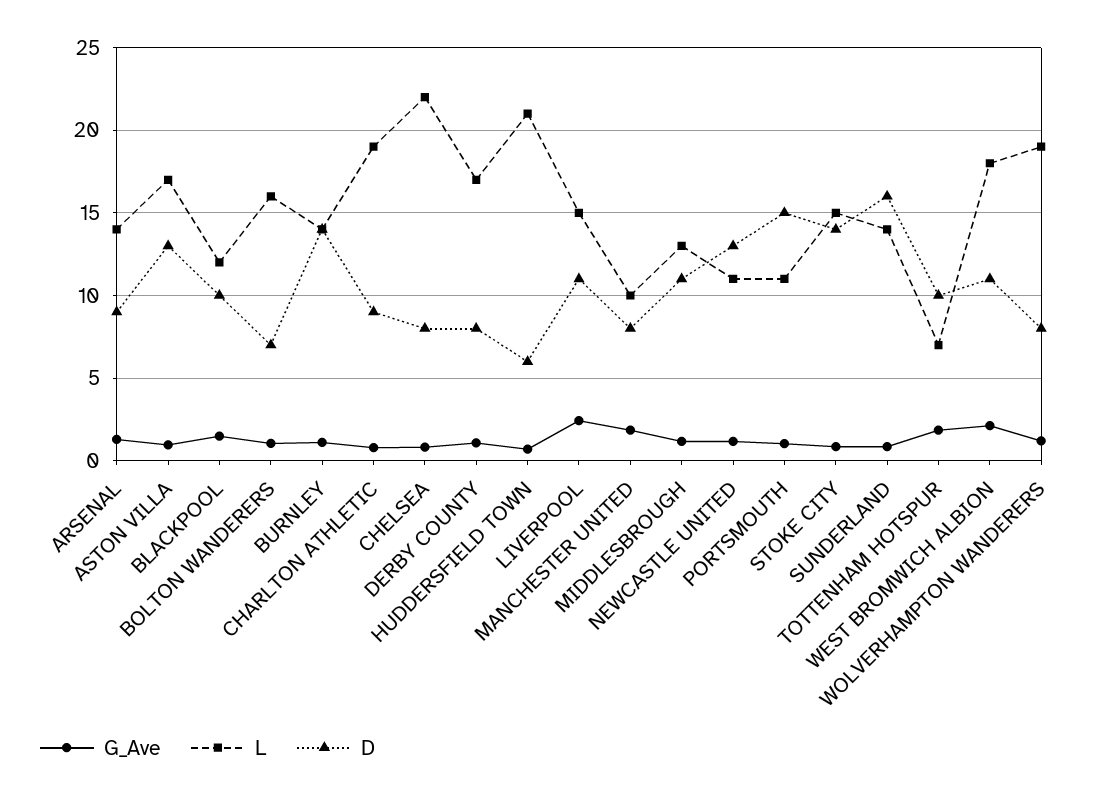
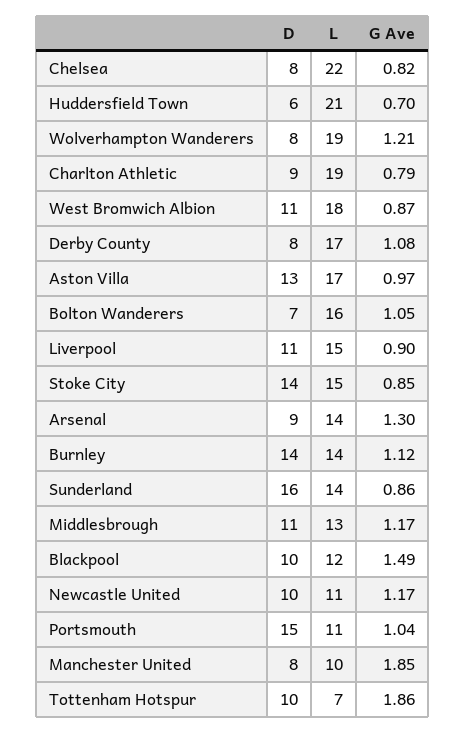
G_Ave, LIVERPOOL: 2.5 -> 0.9
D, NEWCASTLE UNITED: 13 -> 10
G_Ave, WEST BROMWICH ALBION: 2 -> 0.87

